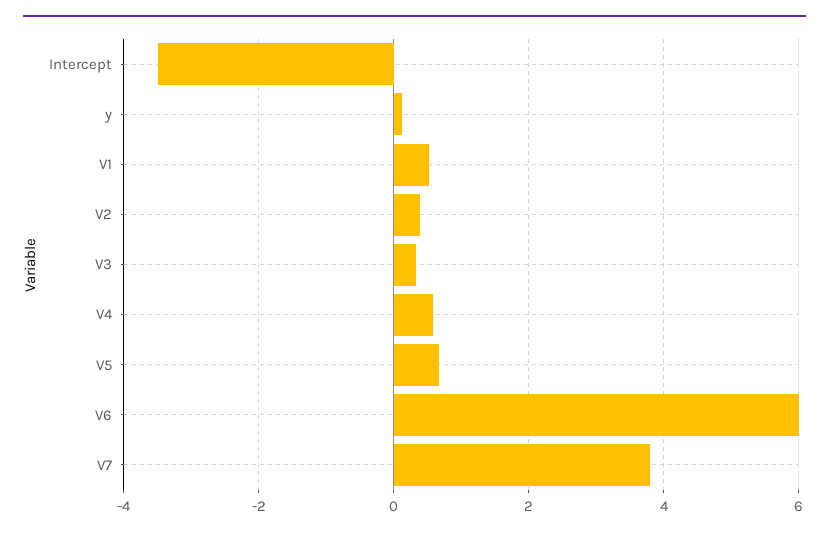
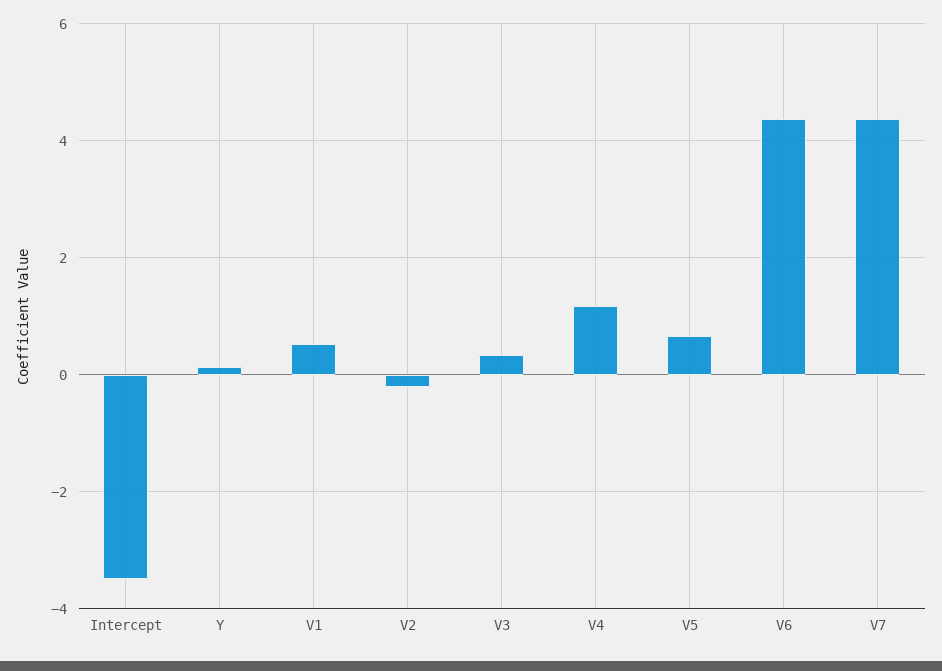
V2: 0.4 -> -0.2
V4: 0.6 -> 1.2
V6: 6 -> 4.4
V7: 3.8 -> 4.4

